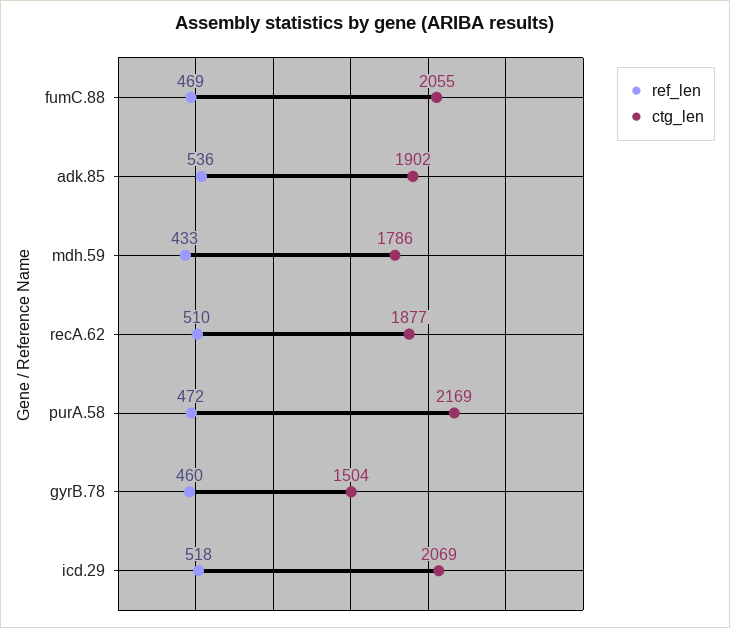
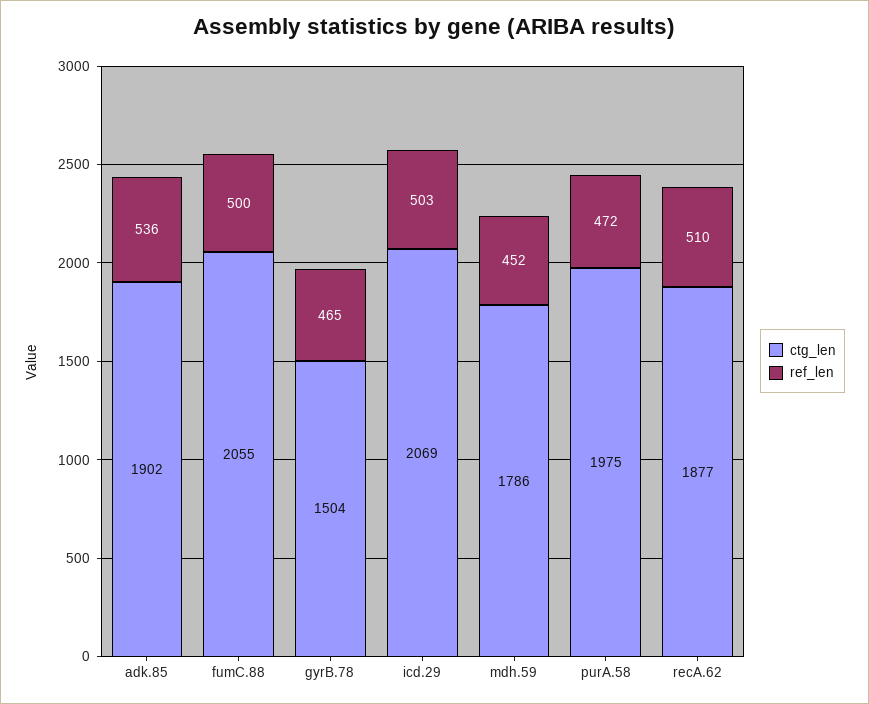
ref_len, fumC.88: 469 -> 500
ref_len, mdh.59: 433 -> 452
ctg_len, purA.58: 2169 -> 1975
ref_len, gyrB.78: 460 -> 465
ref_len, icd.29: 518 -> 503

